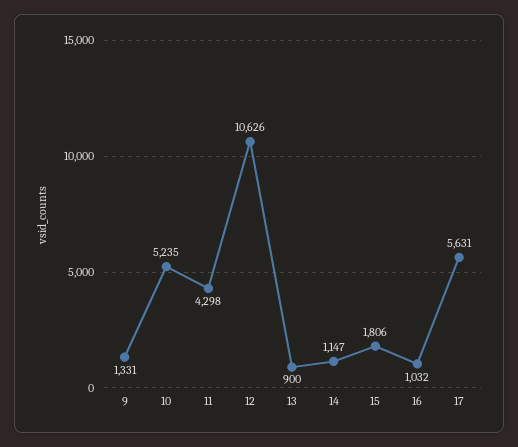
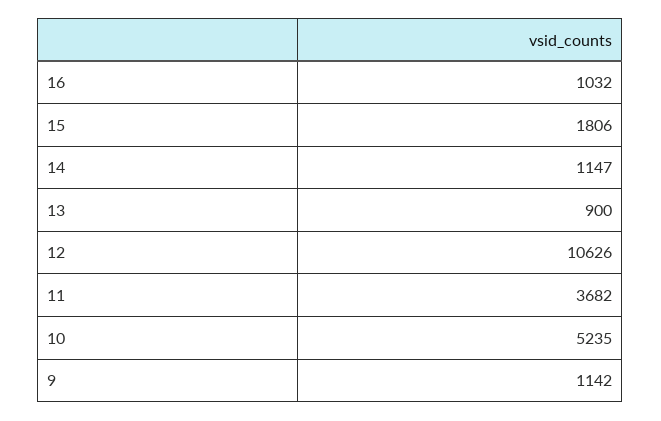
9: 1331 -> 1142
11: 4298 -> 3682
17: 5631 -> none

